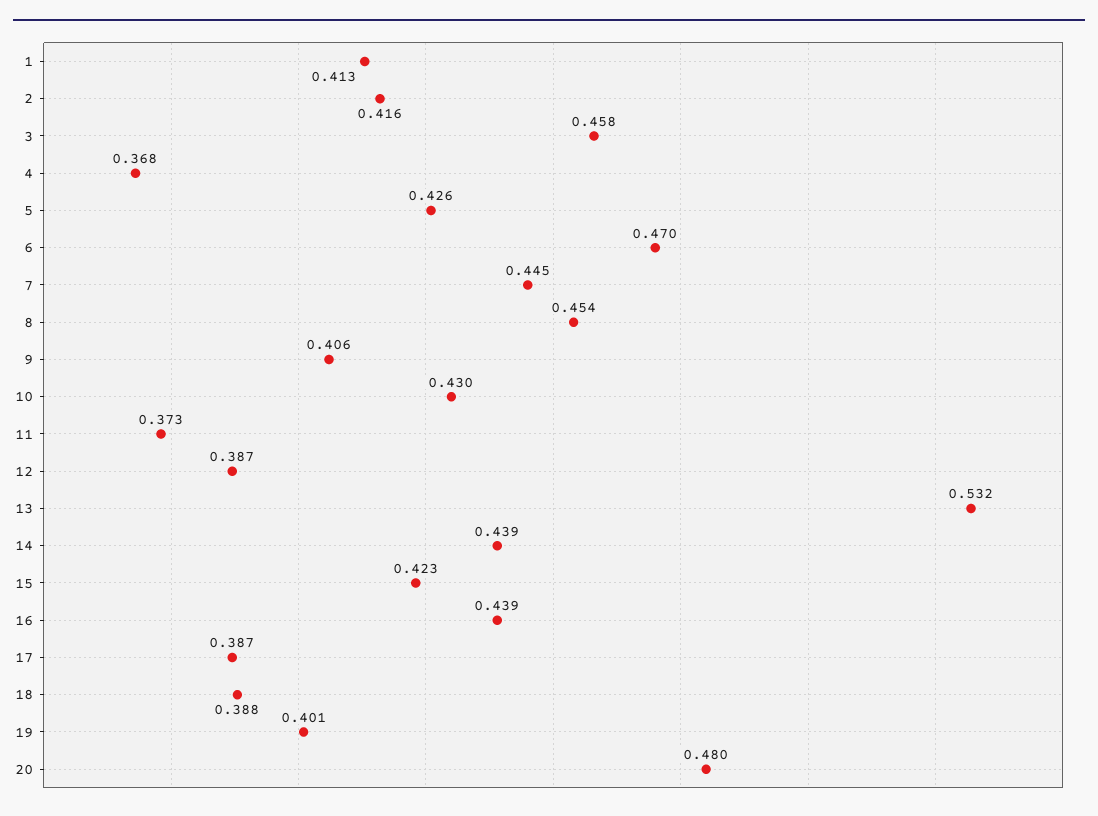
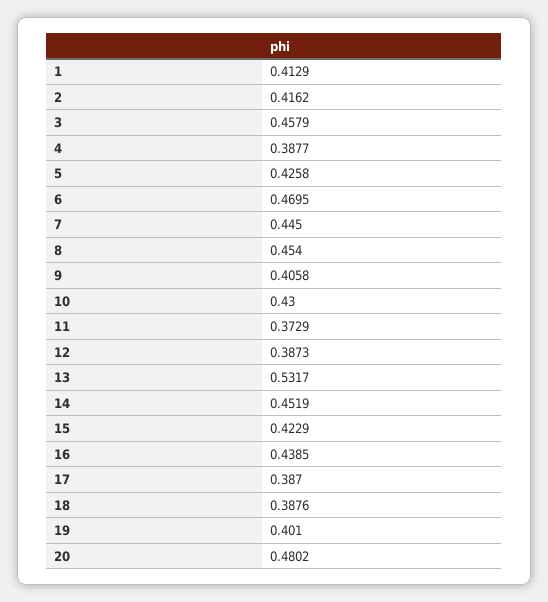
4: 0.368 -> 0.3877
14: 0.439 -> 0.4519

